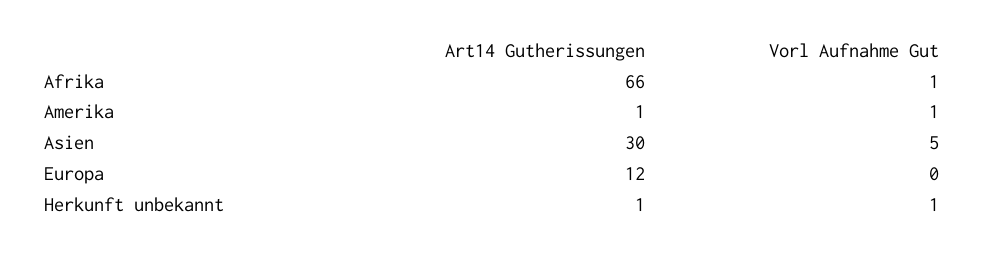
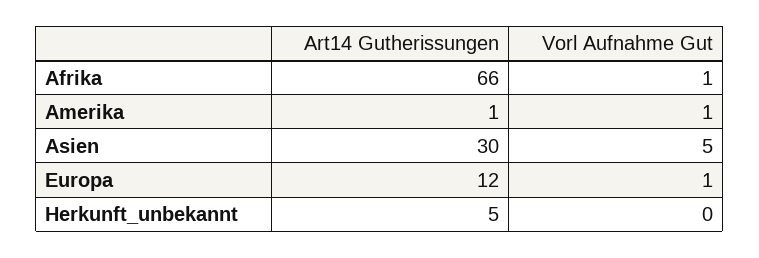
Vorl Aufnahme Gut, Europa: 0 -> 1
Art14 Gutherissungen, Herkunft unbekannt: 1 -> 5
Vorl Aufnahme Gut, Herkunft unbekannt: 1 -> 0

